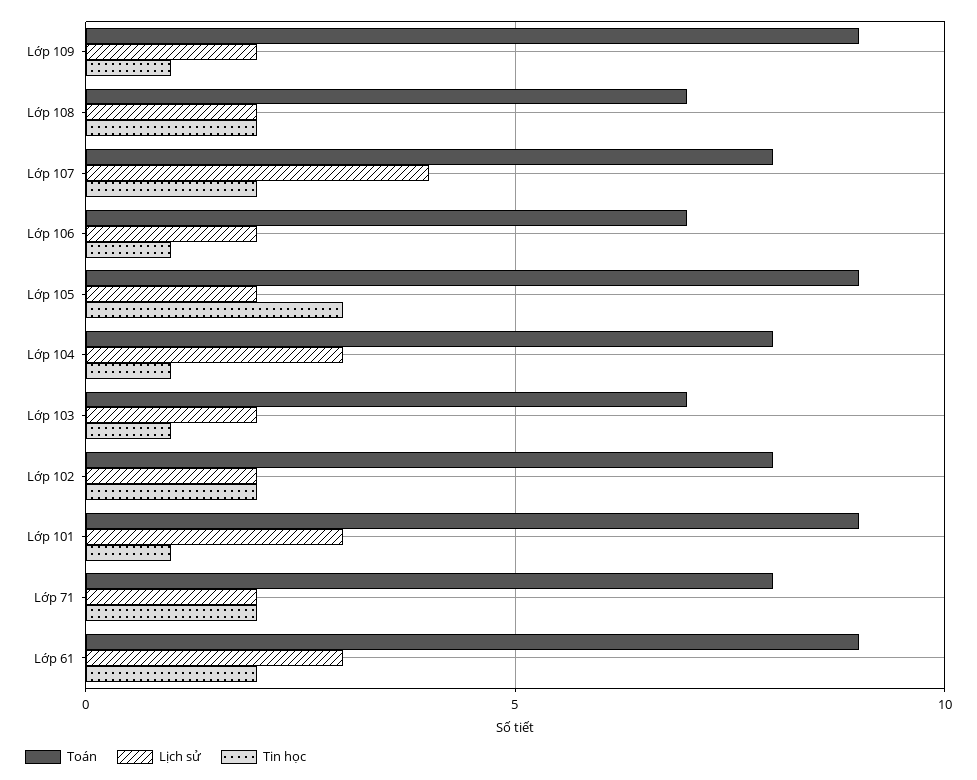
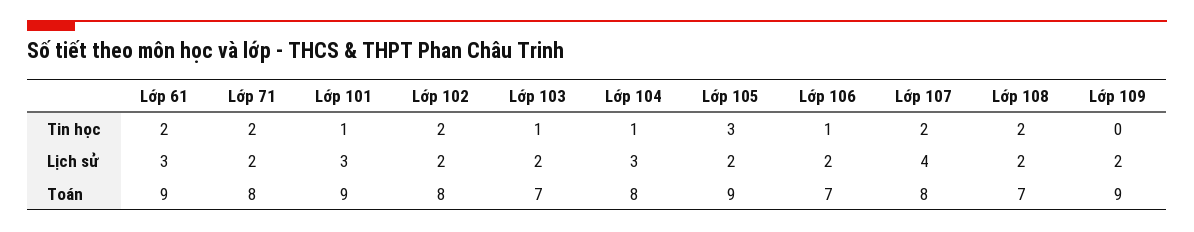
Tin học, Lớp 109: 1 -> 0

